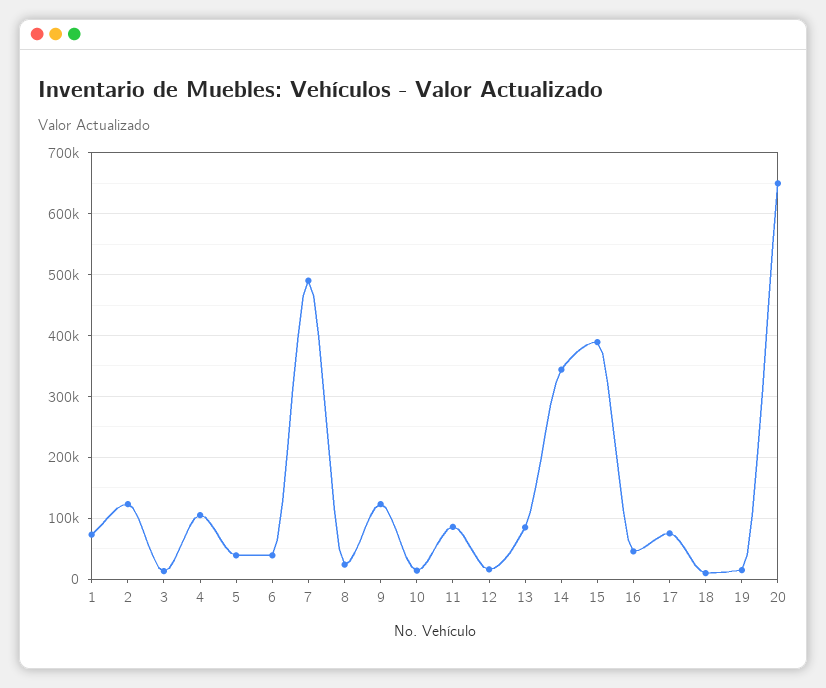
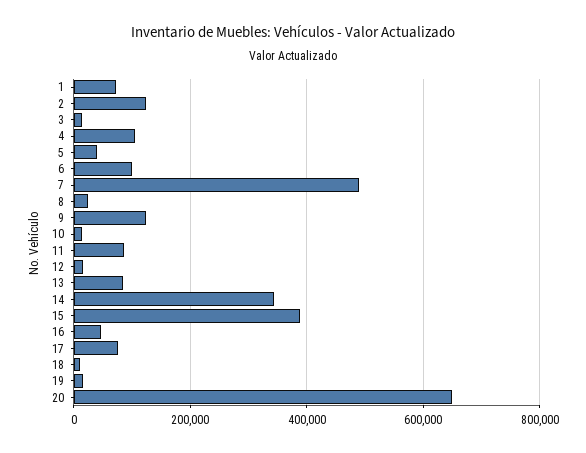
6: 40000 -> 100000

